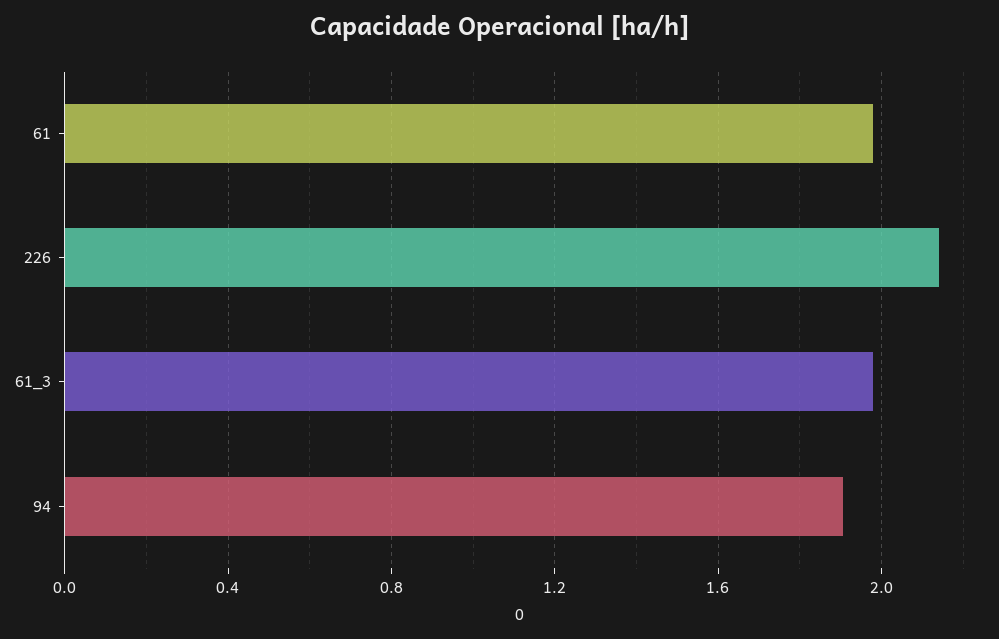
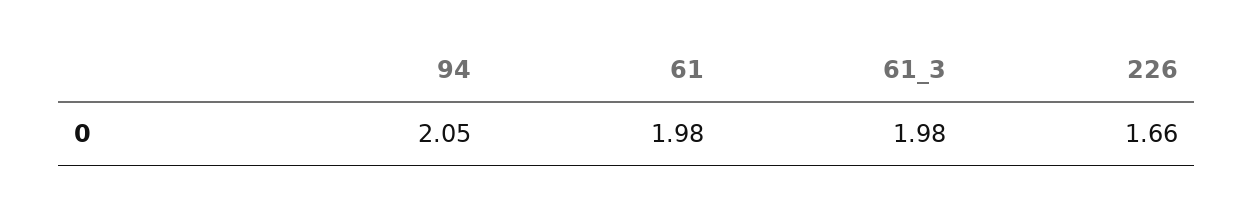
226: 2.15 -> 1.66
94: 1.9 -> 2.05

